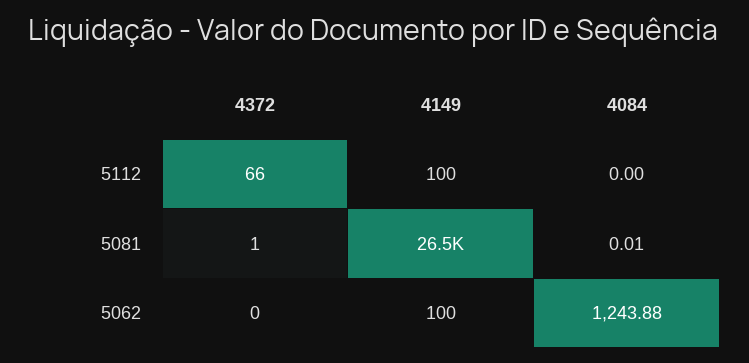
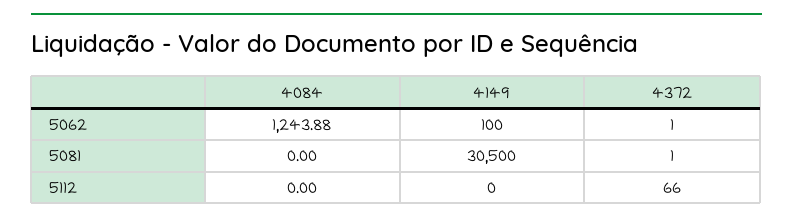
4149, 5112: 100 -> 0
4149, 5081: 26500 -> 30500
4084, 5081: 0.01 -> 0
4372, 5062: 0 -> 1

